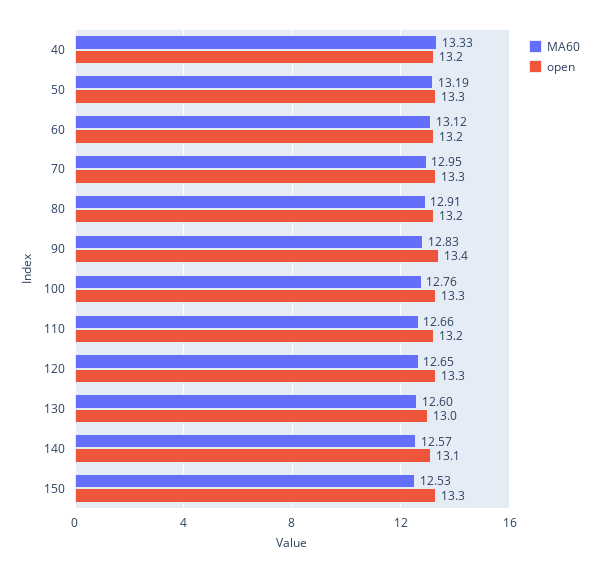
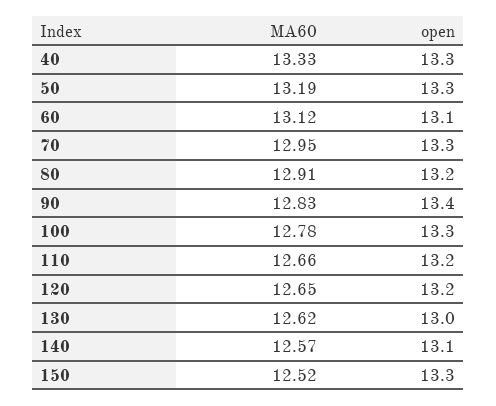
open, 40: 13.2 -> 13.3
open, 60: 13.2 -> 13.1
MA60, 100: 12.76 -> 12.78
open, 120: 13.3 -> 13.2
MA60, 130: 12.6 -> 12.62
MA60, 150: 12.53 -> 12.52

